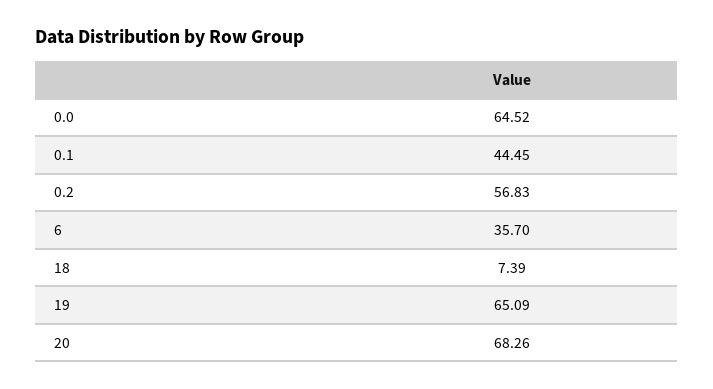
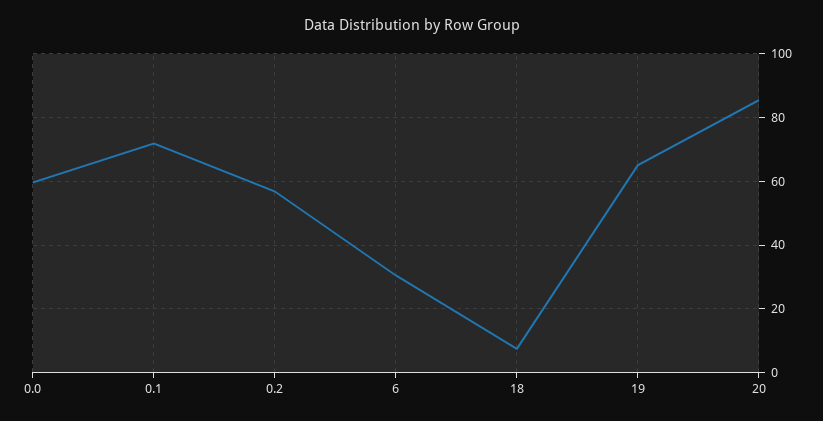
0.0: 64.52 -> 60
0.1: 44.45 -> 72
6: 35.7 -> 30
20: 68.26 -> 86

